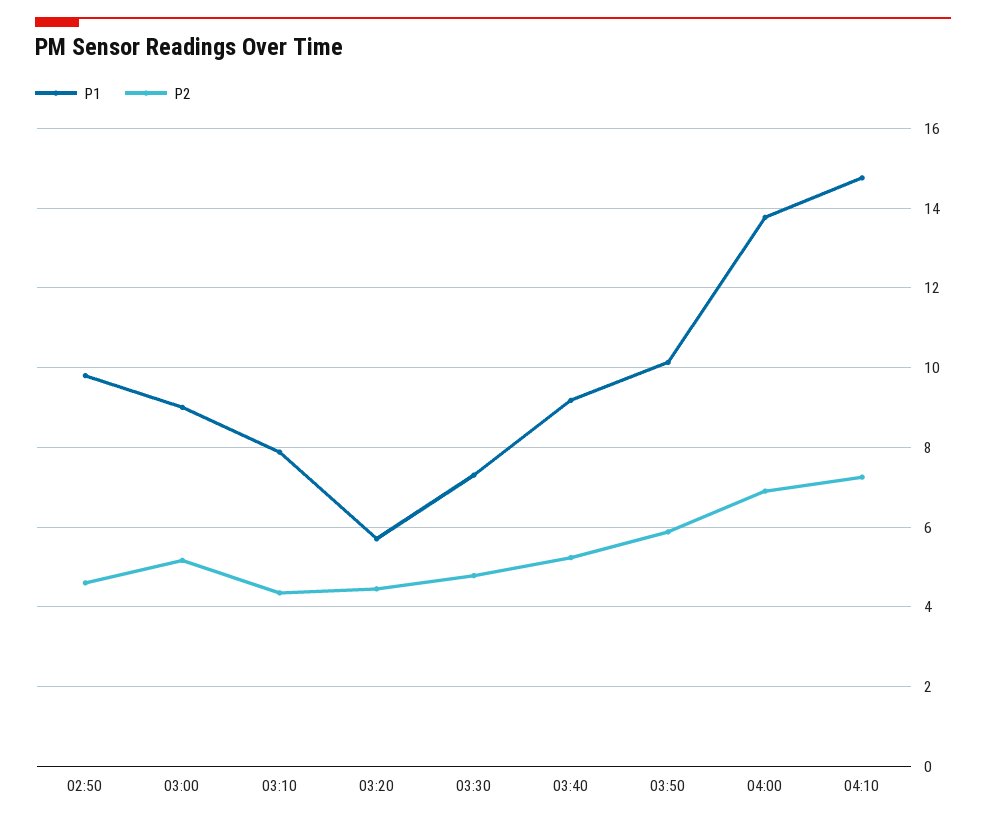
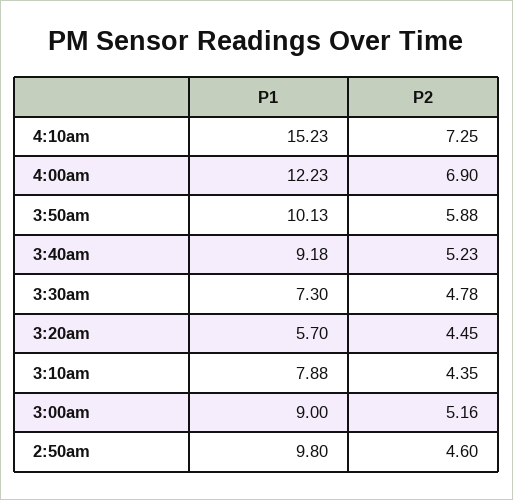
P1, 04:00: 13.8 -> 12.23
P1, 04:10: 14.8 -> 15.23

